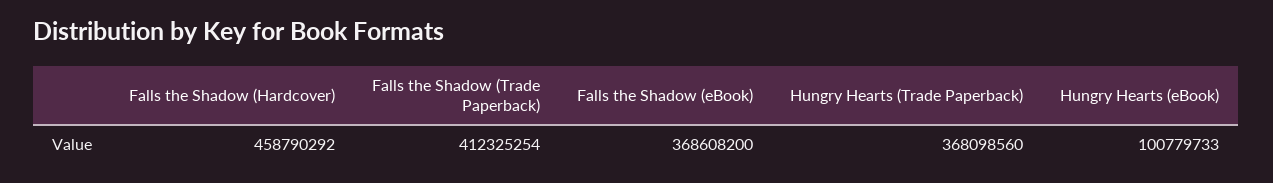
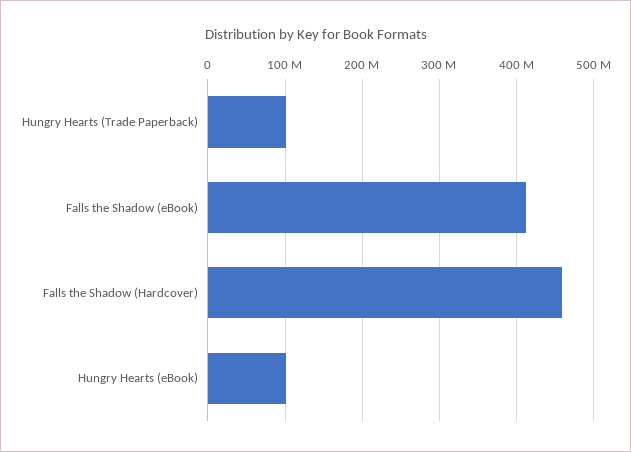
Falls the Shadow (Trade Paperback): 412325254 -> none
Falls the Shadow (eBook): 368608200 -> 410000000
Hungry Hearts (Trade Paperback): 368098560 -> 100000000

